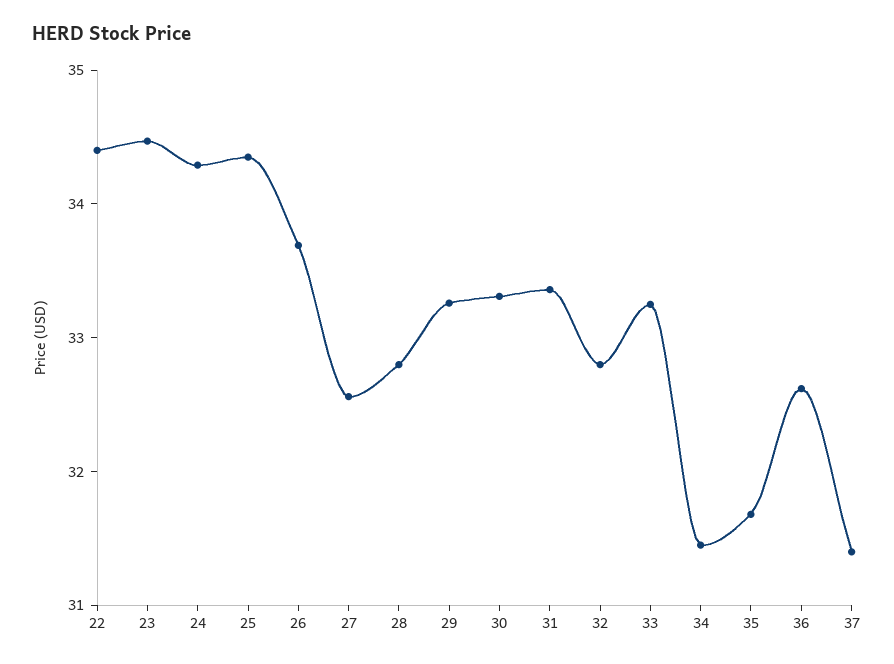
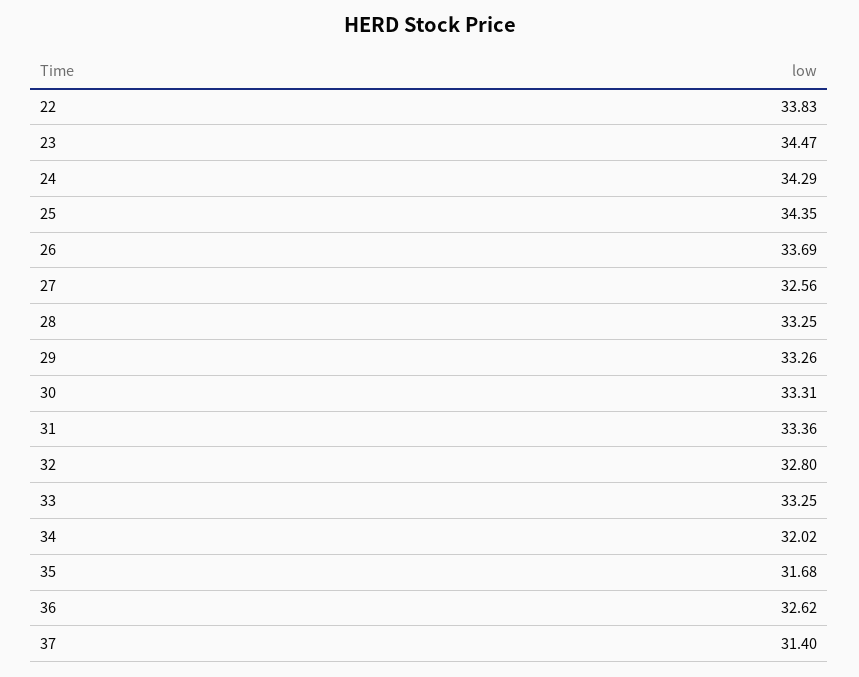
22: 34.4 -> 33.83
28: 32.8 -> 33.25
34: 31.4 -> 32.02

